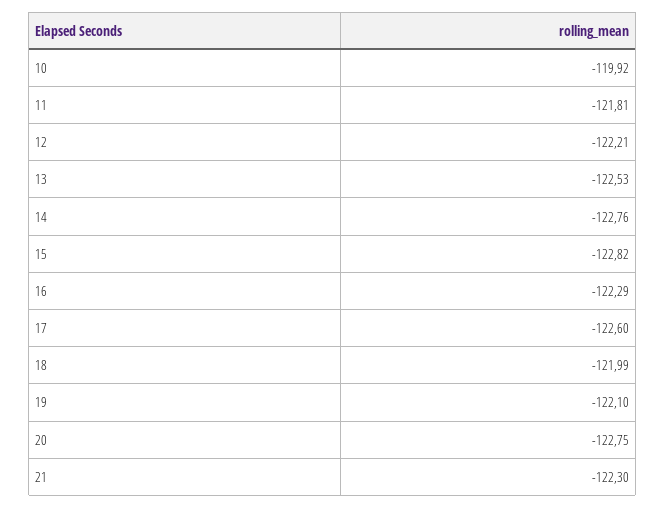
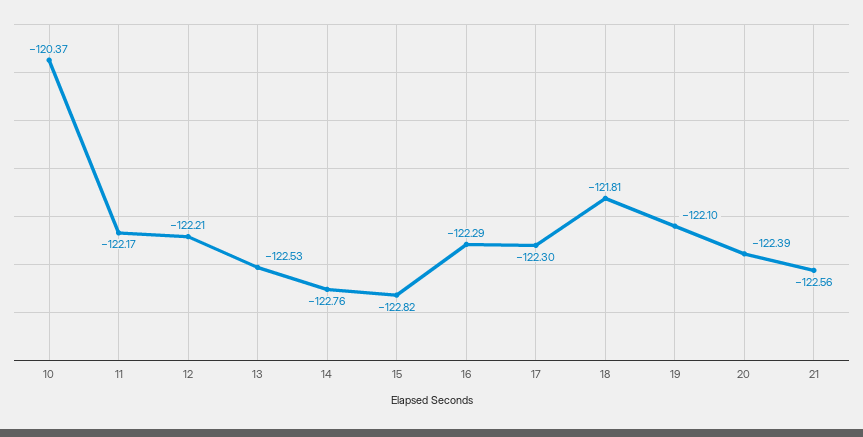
10: -119.92 -> -120.37
11: -121.81 -> -122.17
17: -122.6 -> -122.3
18: -121.99 -> -121.81
20: -122.75 -> -122.39
21: -122.3 -> -122.56

